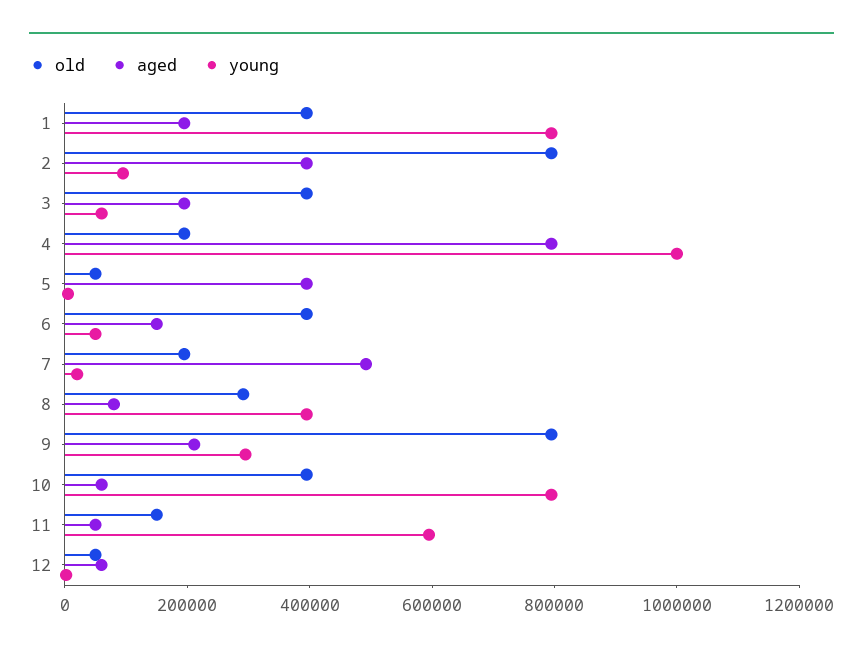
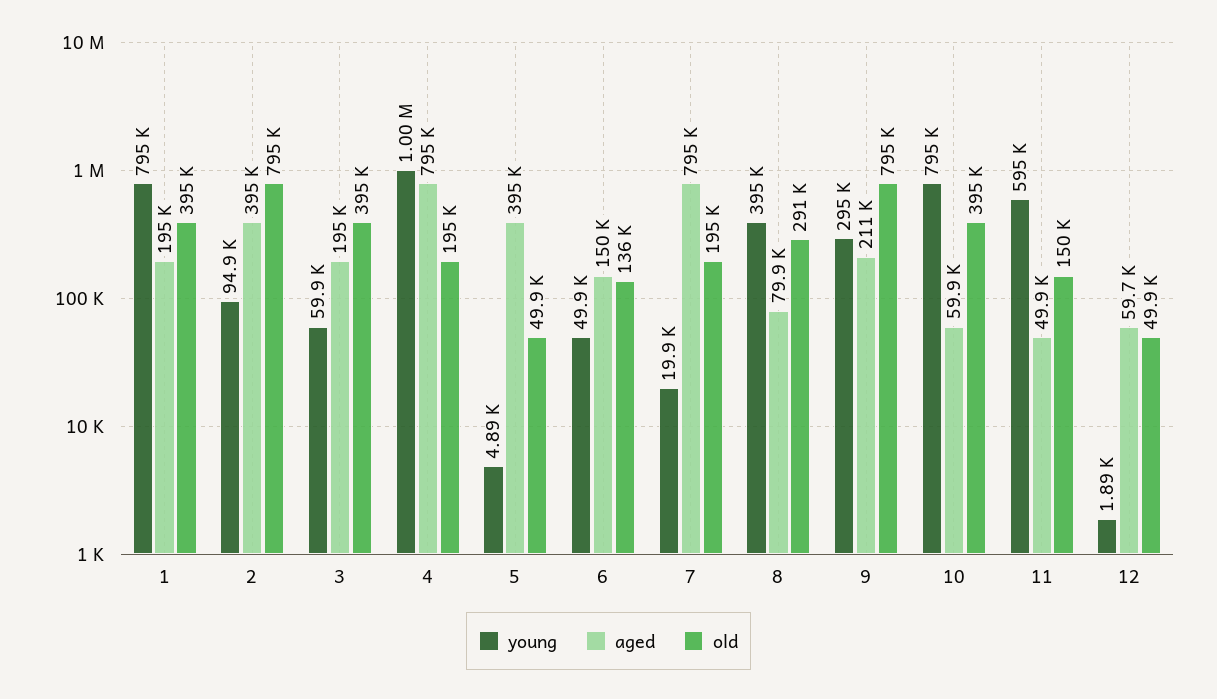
old, 6: 400000 -> 136000
aged, 7: 500000 -> 795000

